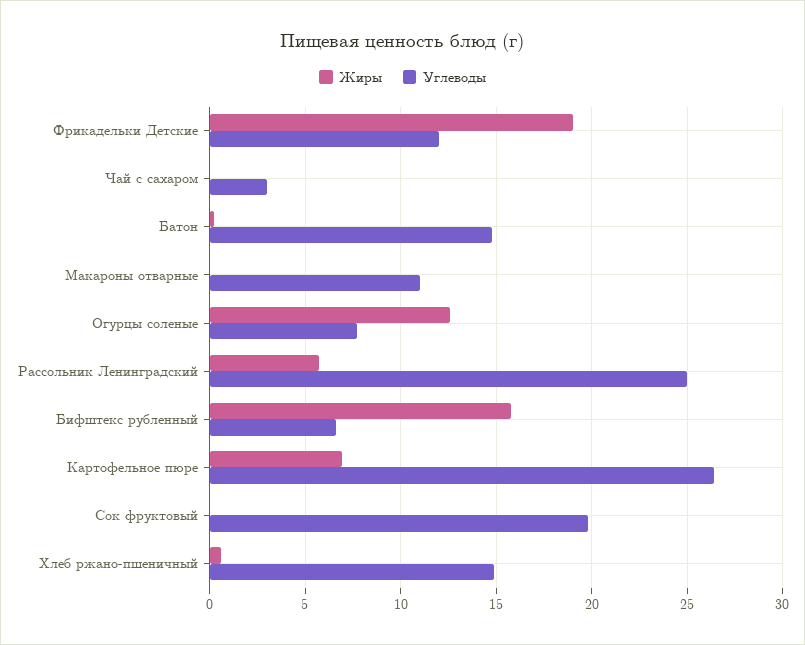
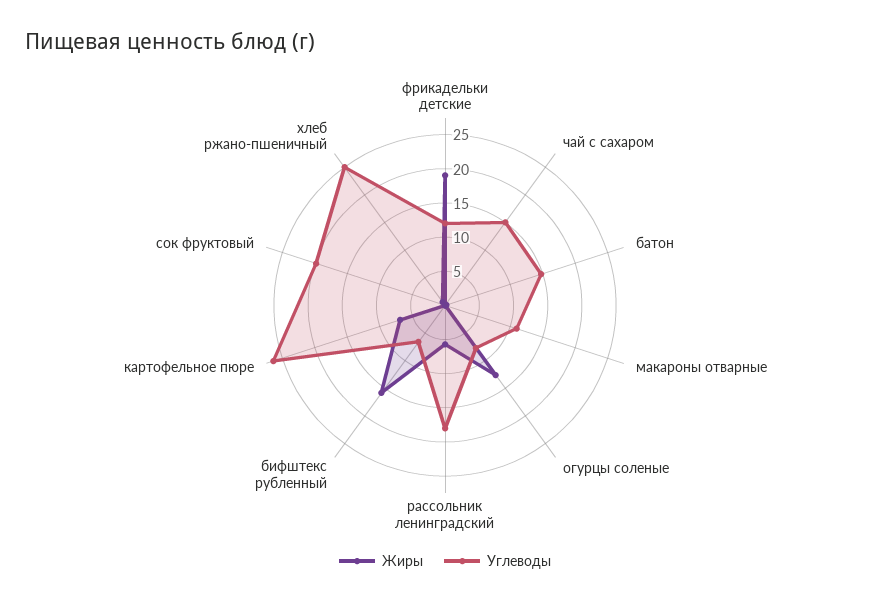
Углеводы, Чай с сахаром: 3 -> 15
Углеводы, Рассольник Ленинградский: 25 -> 17.5
Углеводы, Хлеб ржано-пшеничный: 15 -> 25

